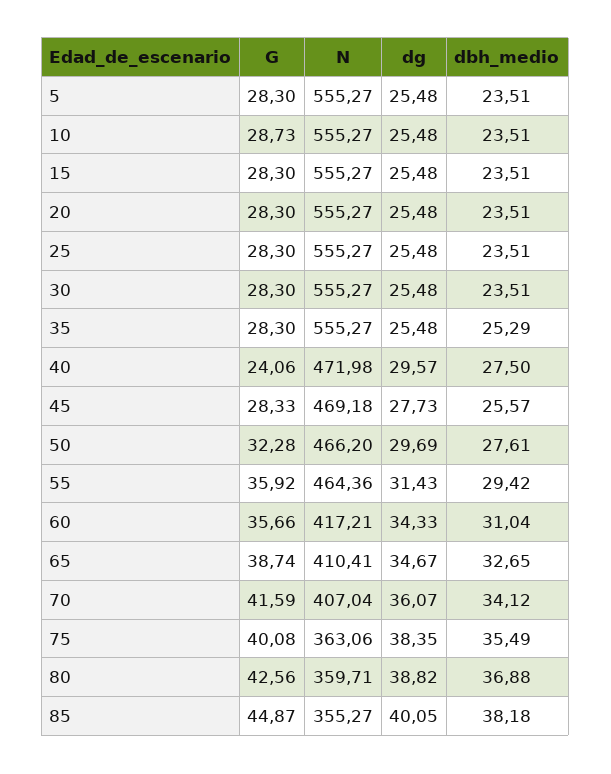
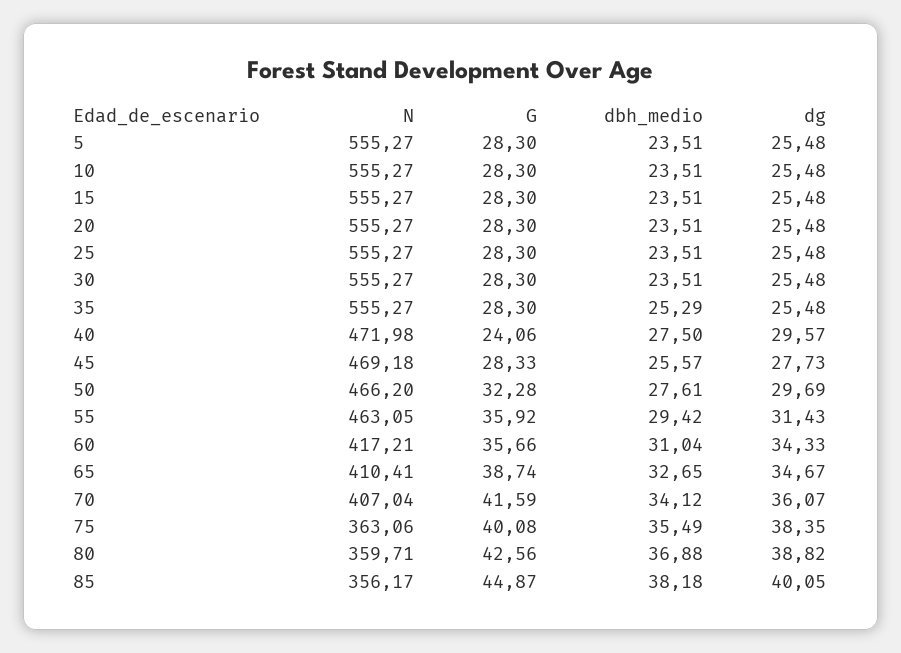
G, 10: 28.73 -> 28.3
N, 55: 464.36 -> 463.05
N, 85: 355.27 -> 356.17

